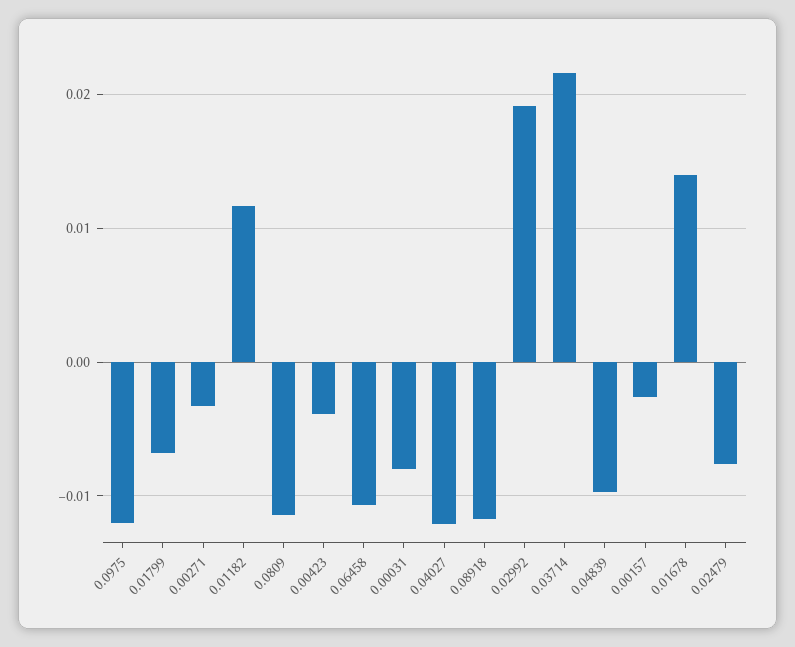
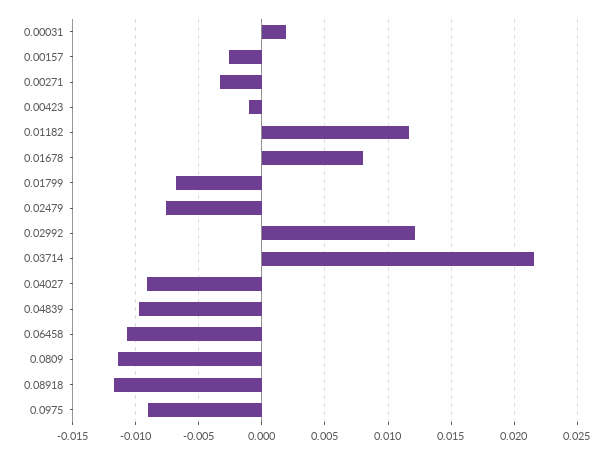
0.0975: -0.012 -> -0.009
0.00423: -0.004 -> -0.001
0.00031: -0.008 -> 0.002
0.04027: -0.012 -> -0.009
0.02992: 0.019 -> 0.012
0.01678: 0.014 -> 0.008

